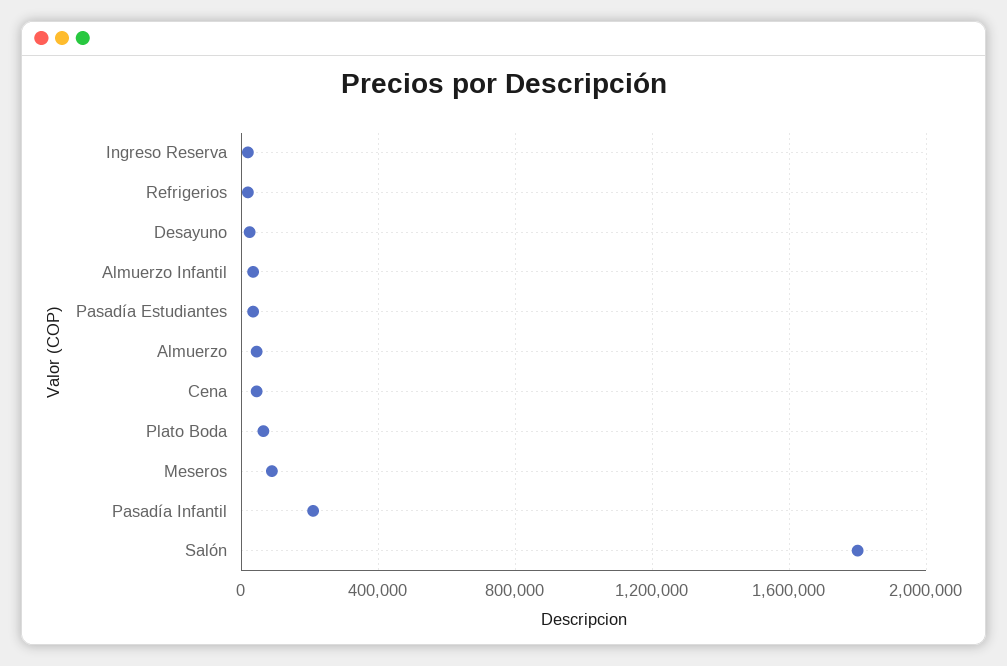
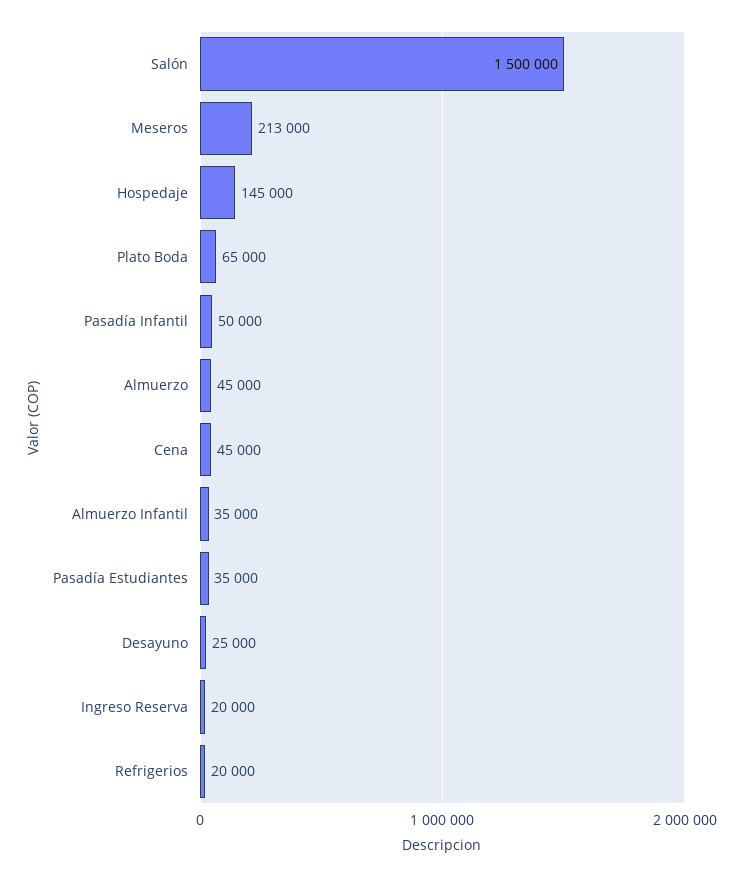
Meseros: 100000 -> 213000
Pasadía Infantil: 200000 -> 50000
Salón: 1800000 -> 1500000
Hospedaje: none -> 145000

